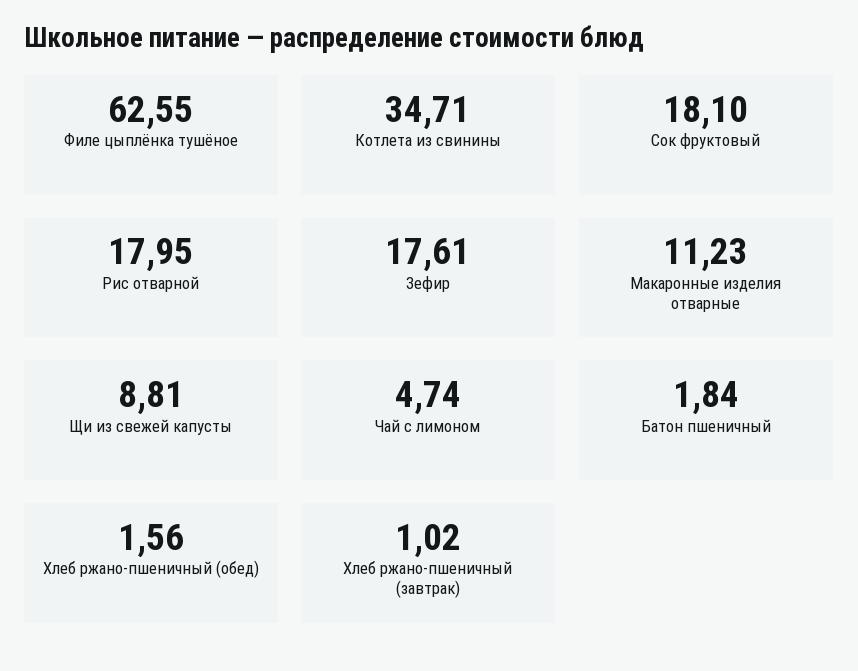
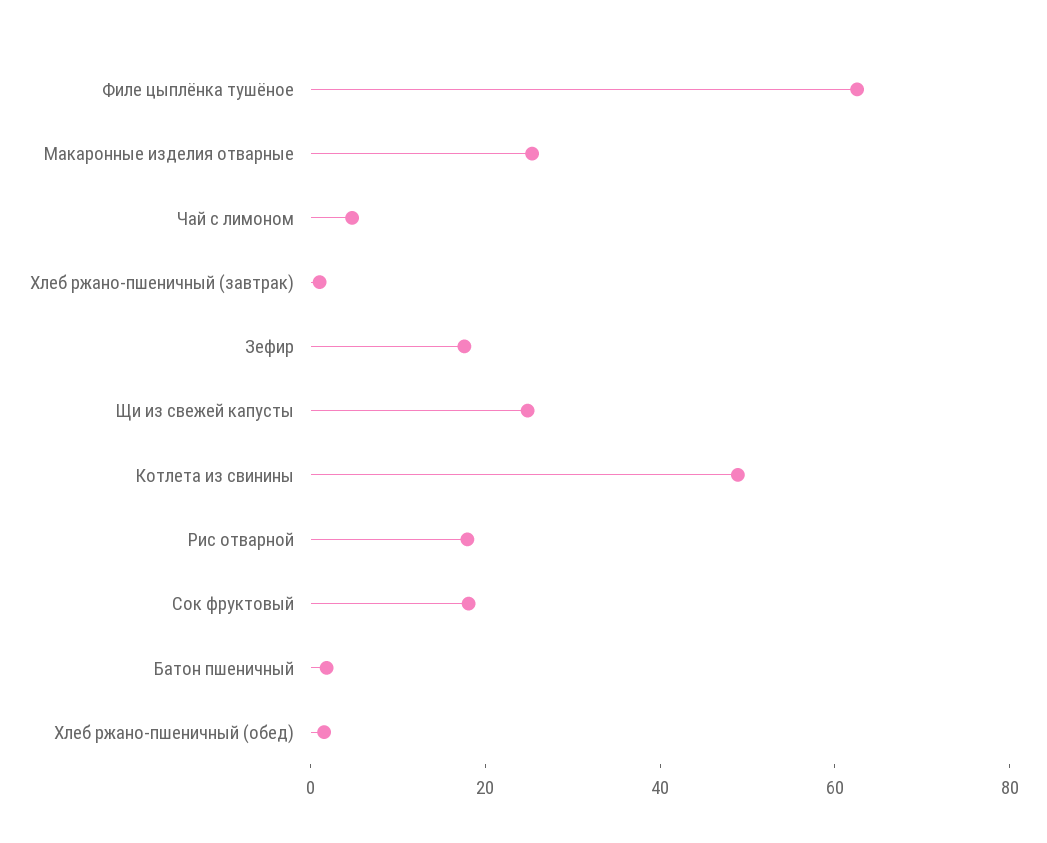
Котлета из свинины: 34.71 -> 50
Макаронные изделия отварные: 11.23 -> 25
Щи из свежей капусты: 8.81 -> 25

